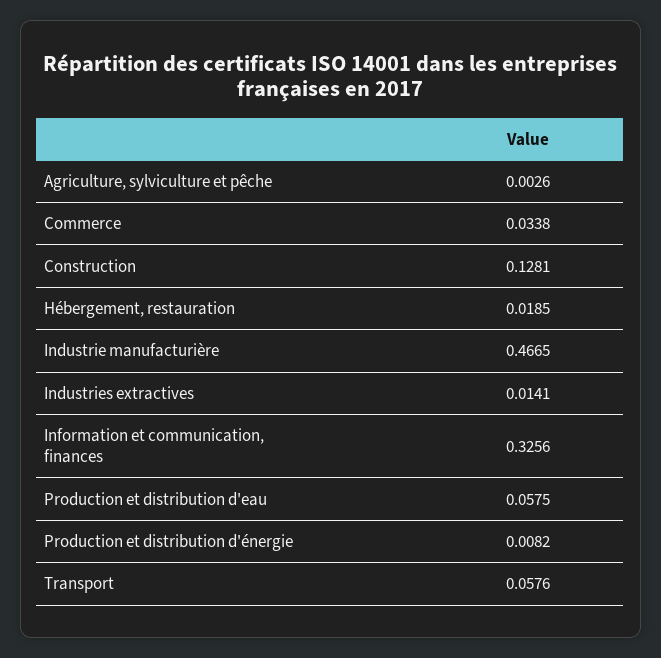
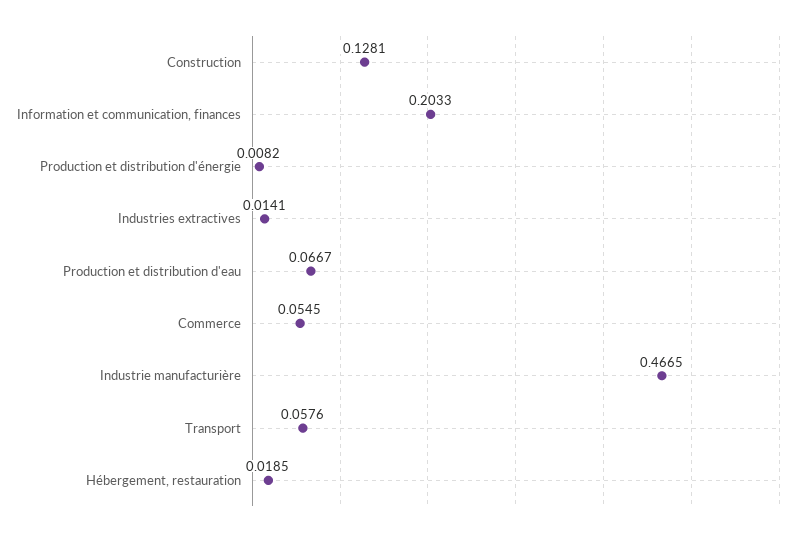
Agriculture, sylviculture et pêche: 0.0026 -> none
Commerce: 0.0338 -> 0.0545
Information et communication, finances: 0.3256 -> 0.2033
Production et distribution d'eau: 0.0575 -> 0.0667

